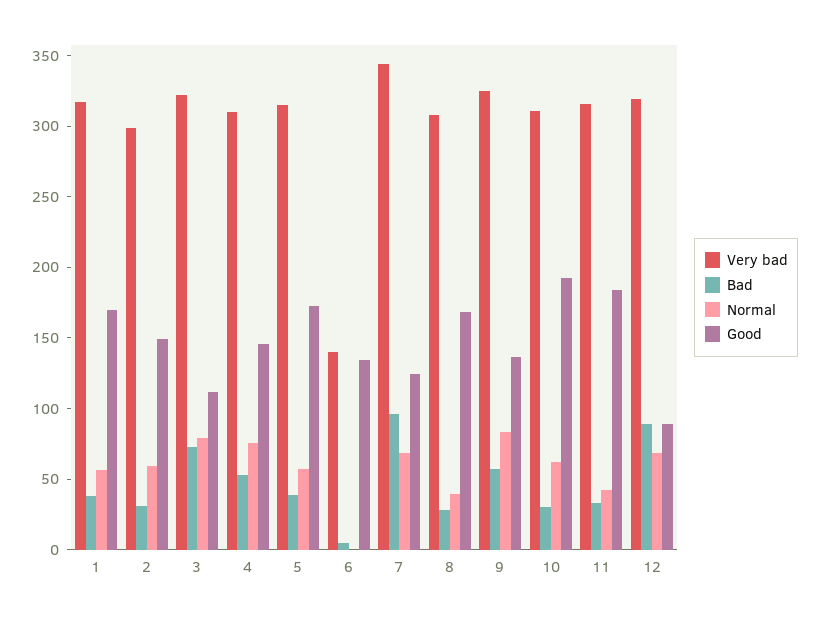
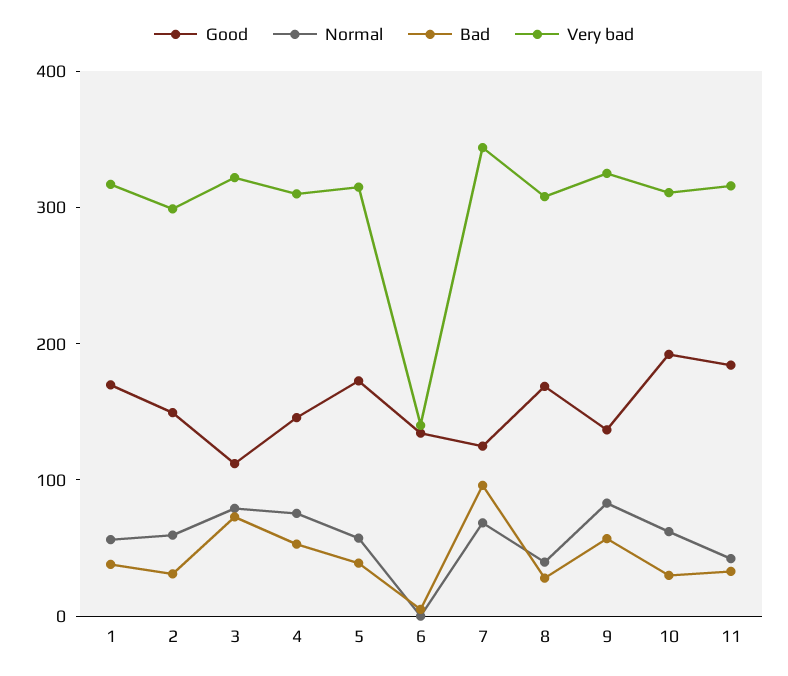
Very bad, 12: 320 -> none
Bad, 12: 90 -> none
Normal, 12: 70 -> none
Good, 12: 90 -> none

